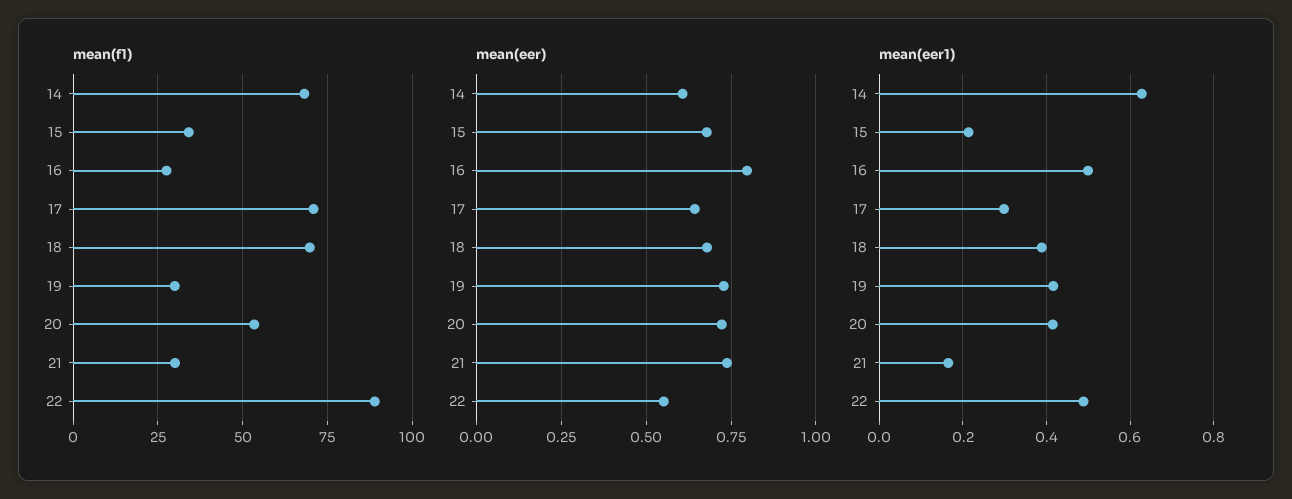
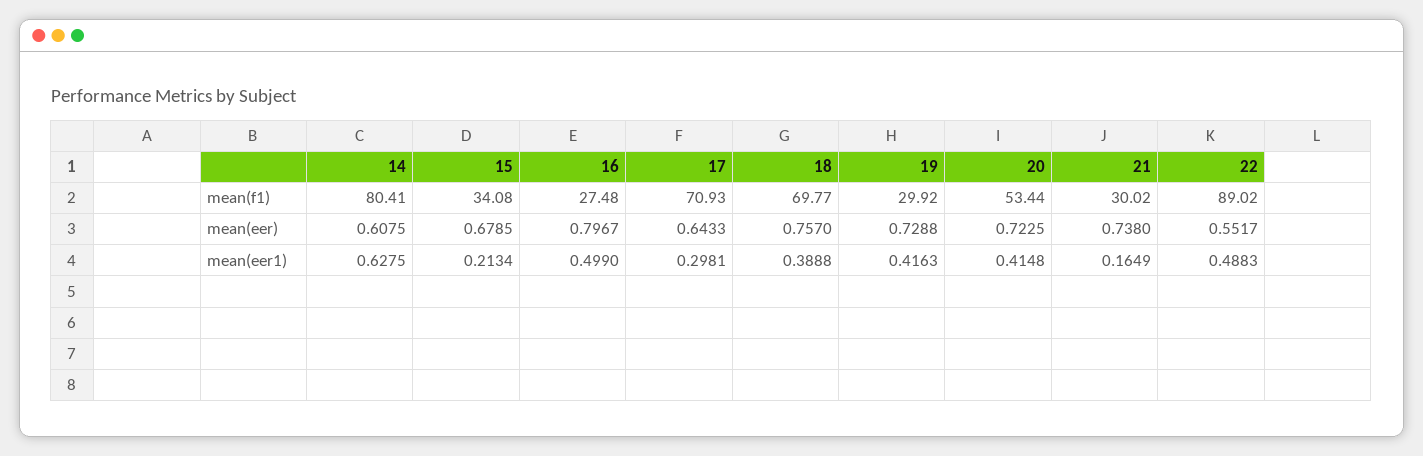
mean(f1), 14: 67.5 -> 80.41
mean(eer), 18: 0.675 -> 0.757

